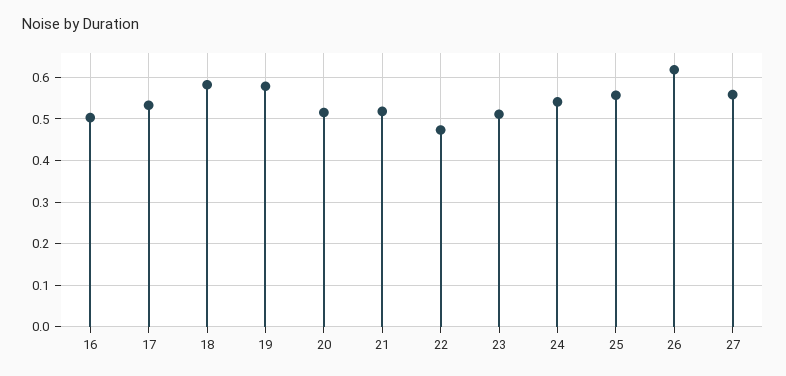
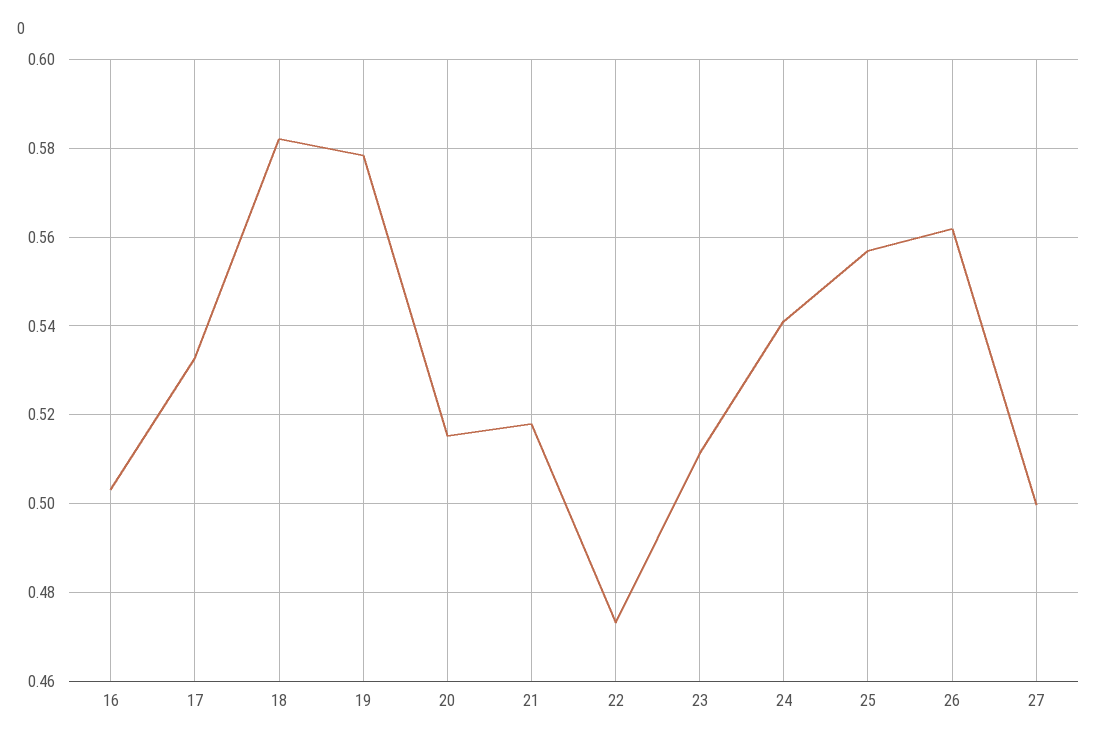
26: 0.62 -> 0.562
27: 0.56 -> 0.5

